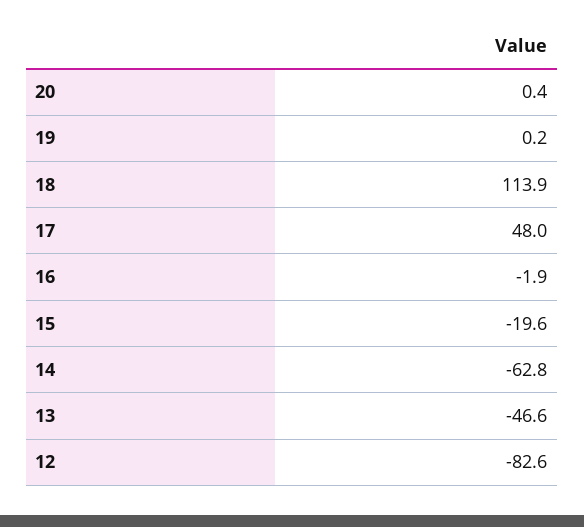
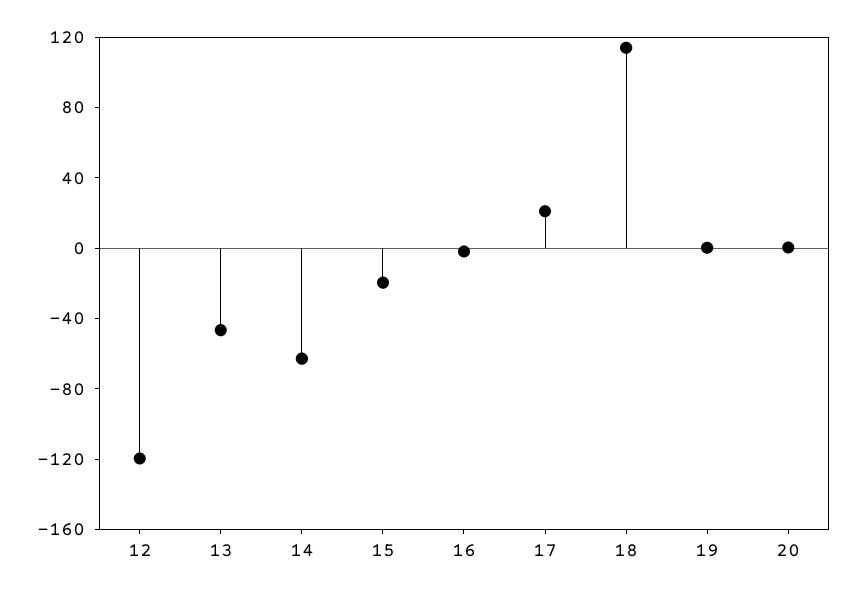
17: 48 -> 20
12: -82.6 -> -120

